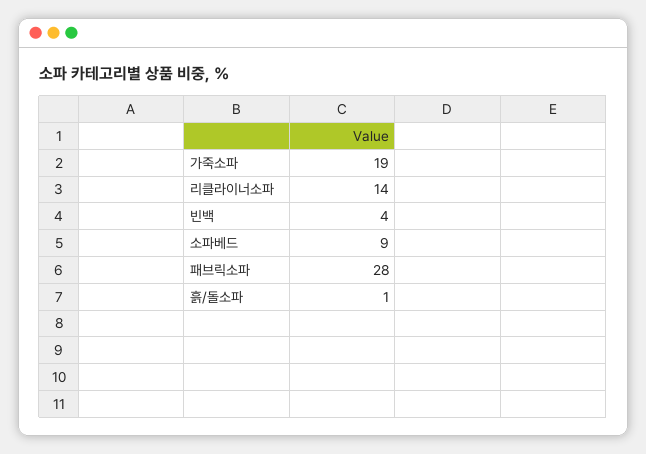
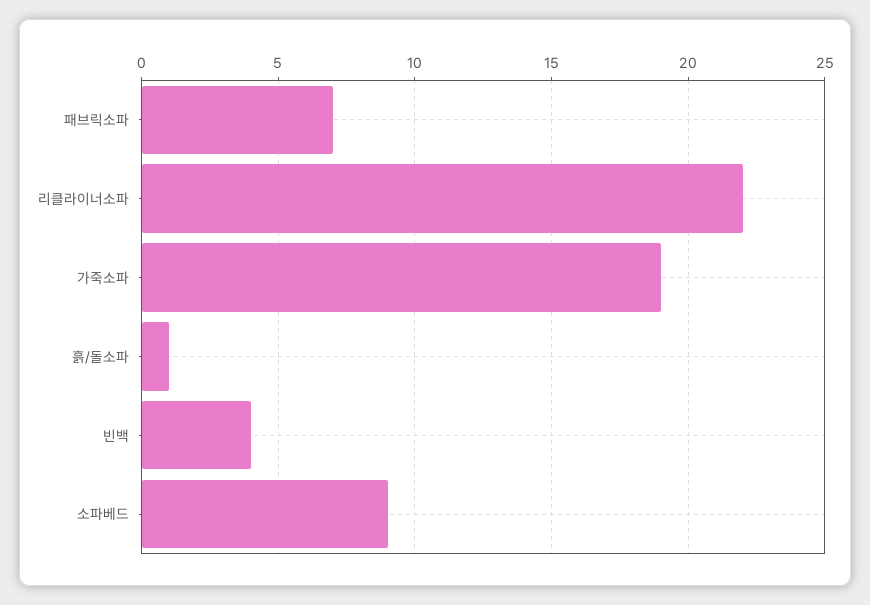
리클라이너소파: 14 -> 22
패브릭소파: 28 -> 7

